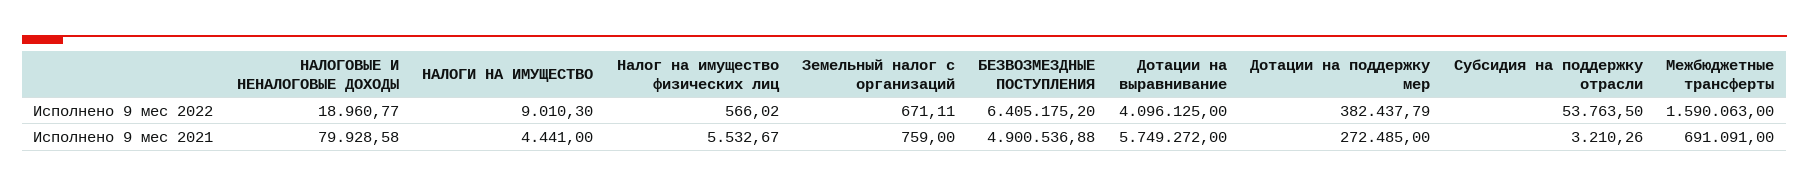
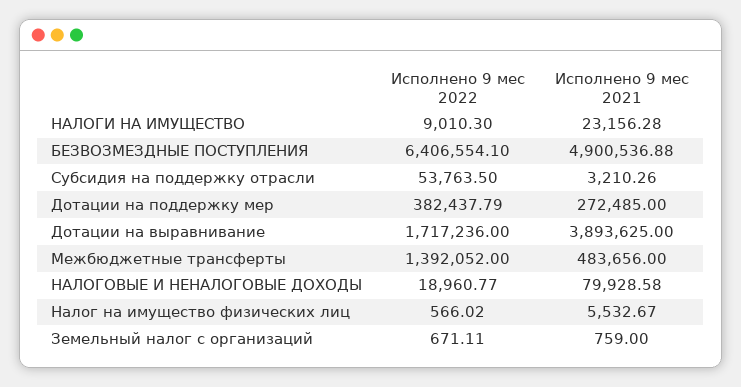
БЕЗВОЗМЕЗДНЫЕ ПОСТУПЛЕНИЯ, Исполнено 9 мес 2022: 6405175.2 -> 6406554.1
Дотации на выравнивание, Исполнено 9 мес 2022: 4096125 -> 1717236
Межбюджетные трансферты, Исполнено 9 мес 2022: 1590063 -> 1392052
НАЛОГИ НА ИМУЩЕСТВО, Исполнено 9 мес 2021: 4441 -> 23156.28
Дотации на выравнивание, Исполнено 9 мес 2021: 5749272 -> 3893625
Межбюджетные трансферты, Исполнено 9 мес 2021: 691091 -> 483656

